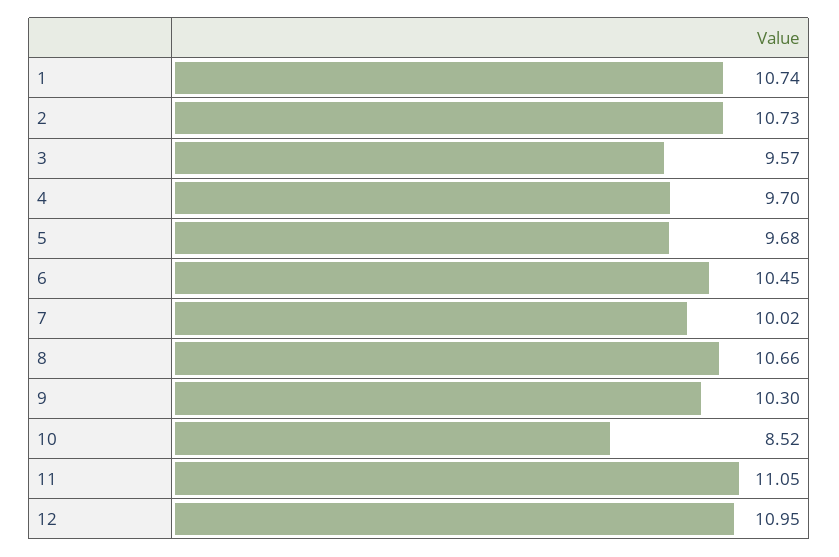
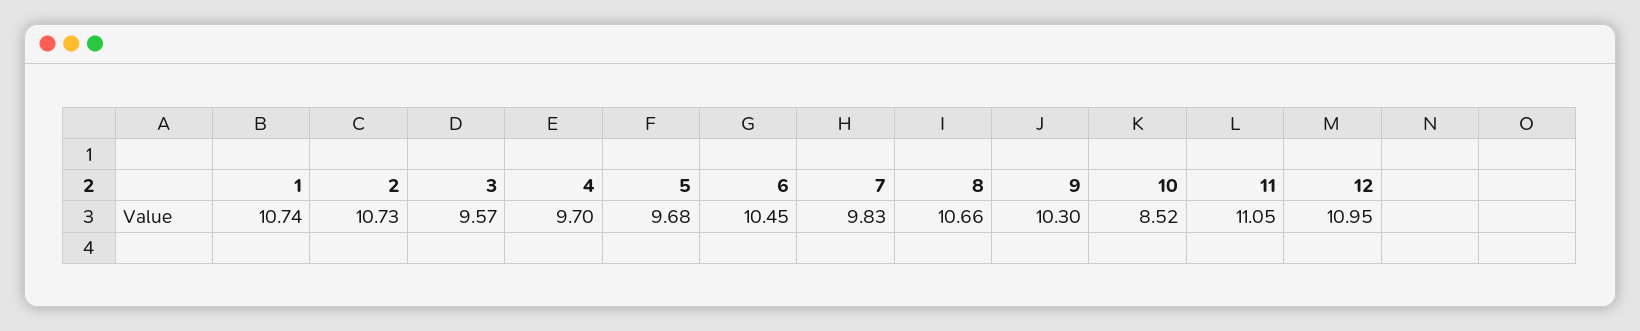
7: 10.02 -> 9.83

